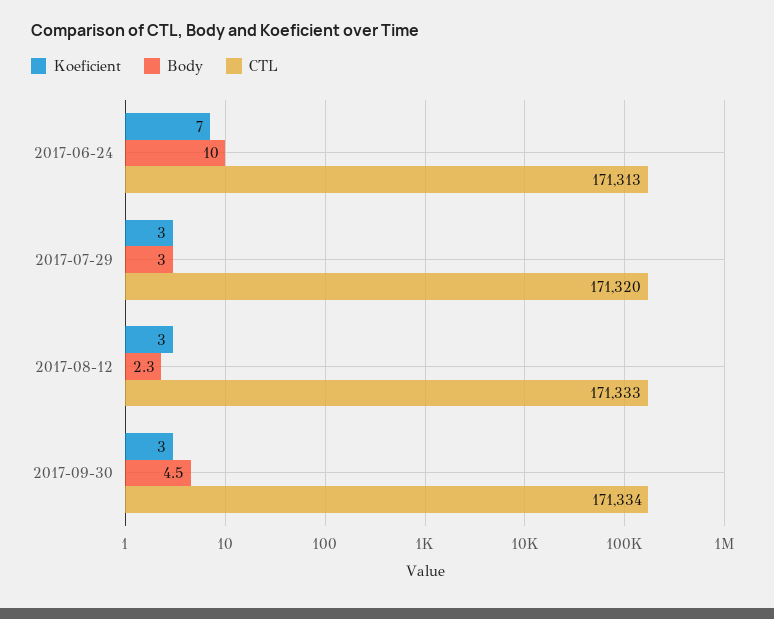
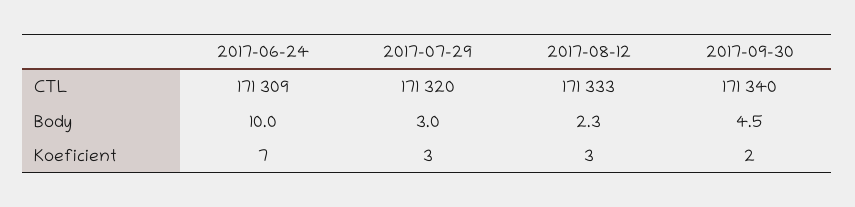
CTL, 2017-06-24: 171313 -> 171309
Koeficient, 2017-09-30: 3 -> 2
CTL, 2017-09-30: 171334 -> 171340

